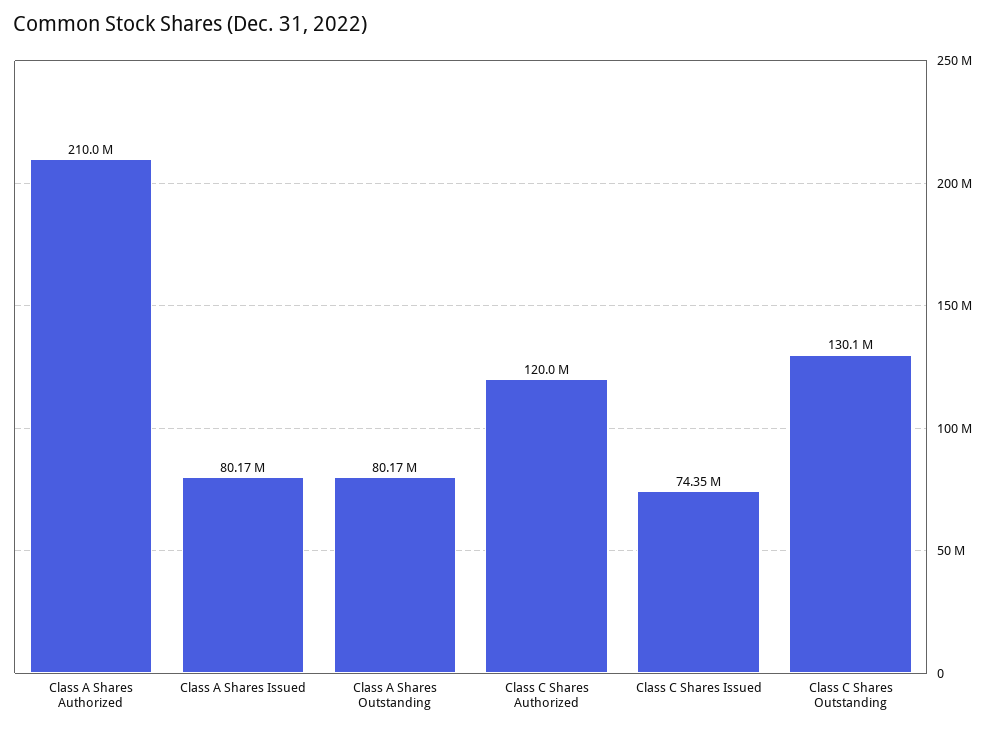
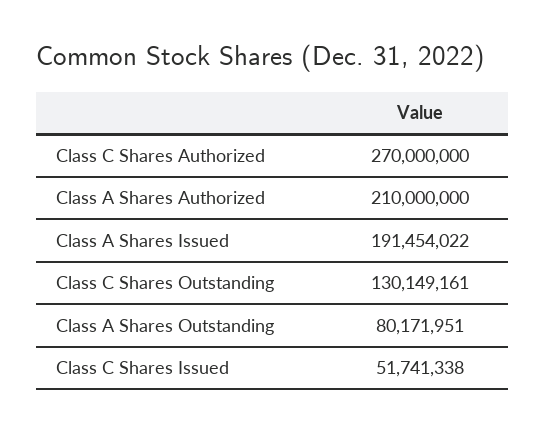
Class A Shares Issued: 80170000 -> 191454022
Class C Shares Authorized: 120000000 -> 270000000
Class C Shares Issued: 74350000 -> 51741338

